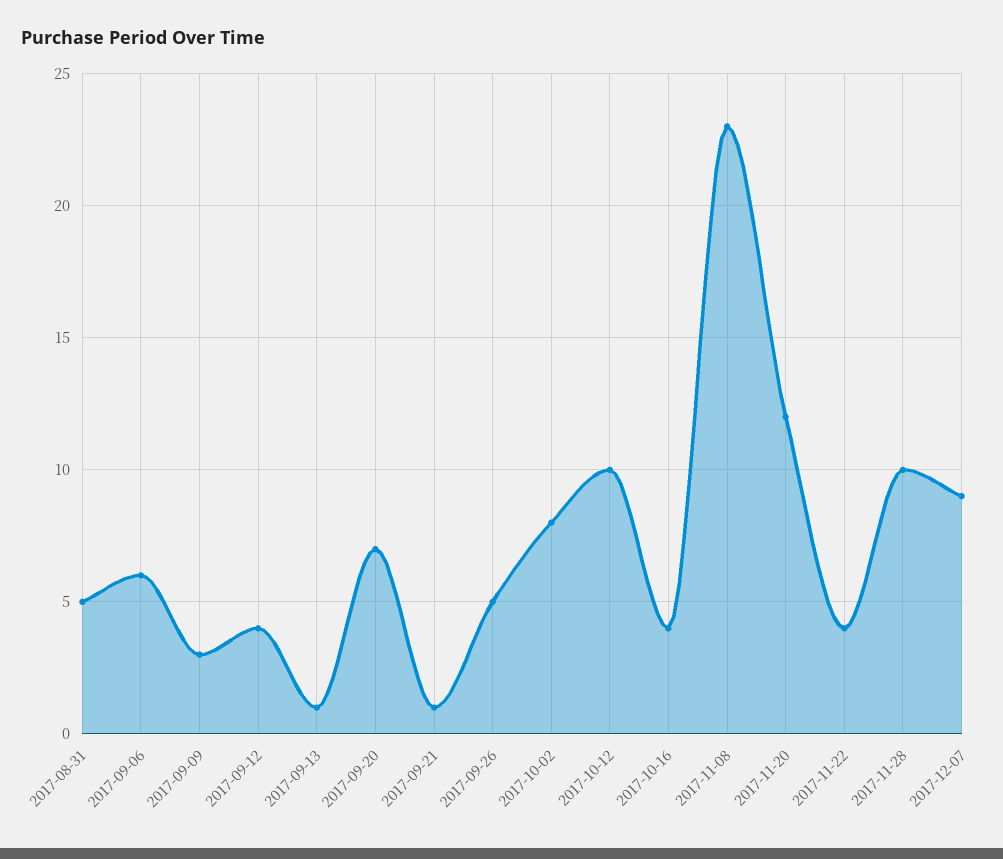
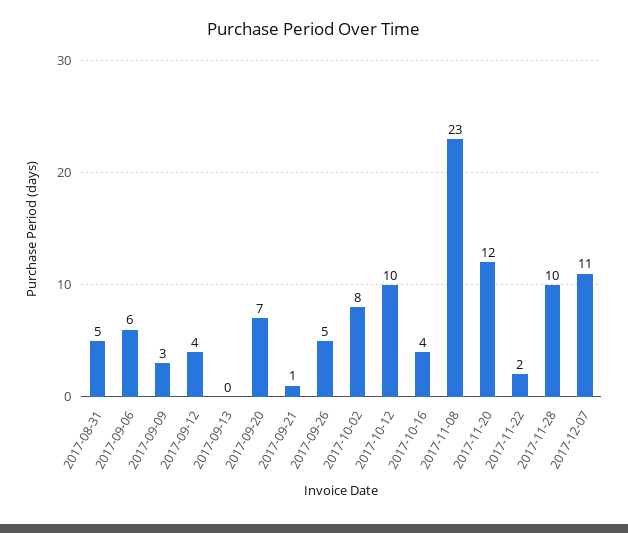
2017-09-13: 1 -> 0
2017-11-22: 4 -> 2
2017-12-07: 9 -> 11

